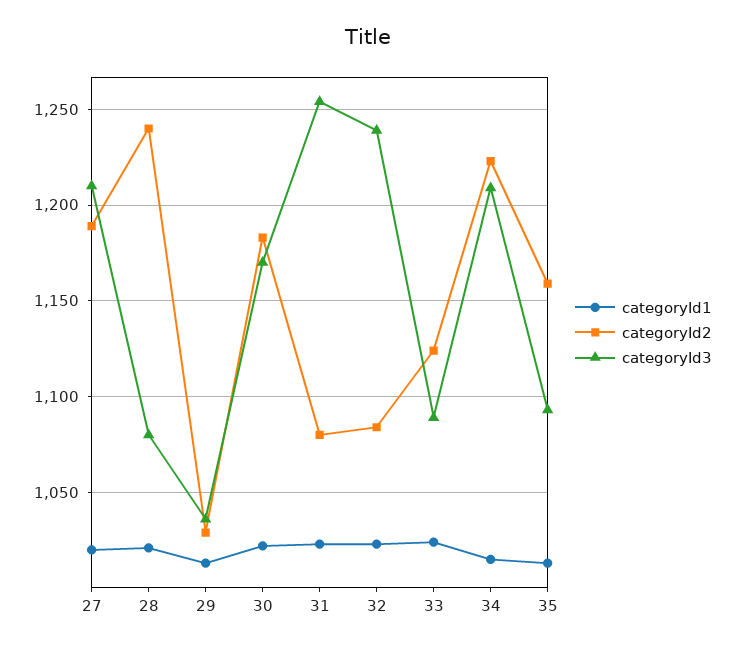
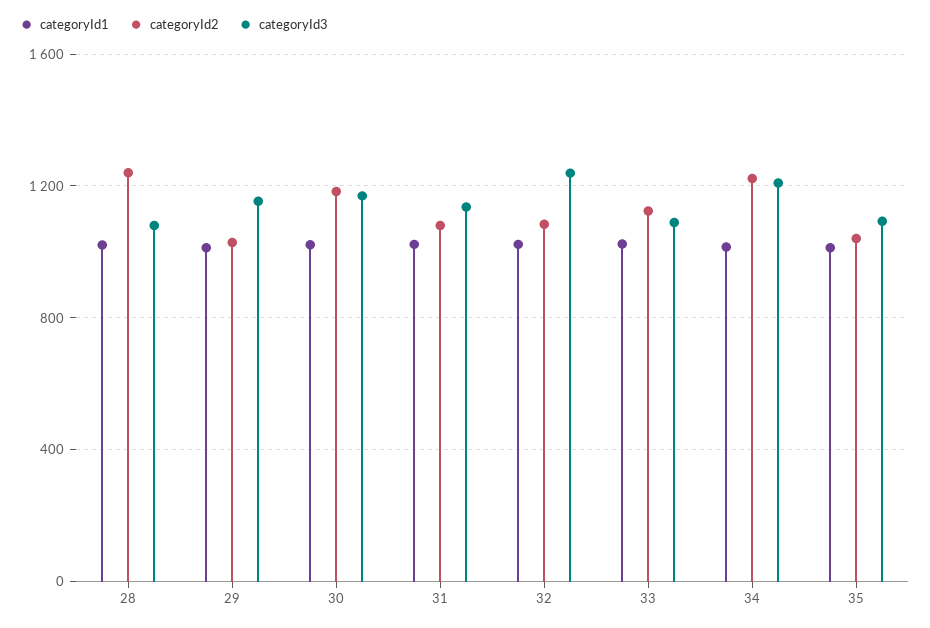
categoryId1, 27: 1020 -> none
categoryId2, 27: 1190 -> none
categoryId3, 27: 1210 -> none
categoryId3, 29: 1035 -> 1150
categoryId3, 31: 1255 -> 1150
categoryId2, 35: 1160 -> 1050

